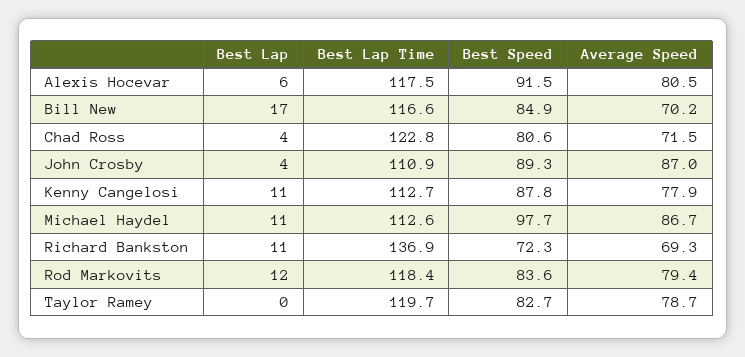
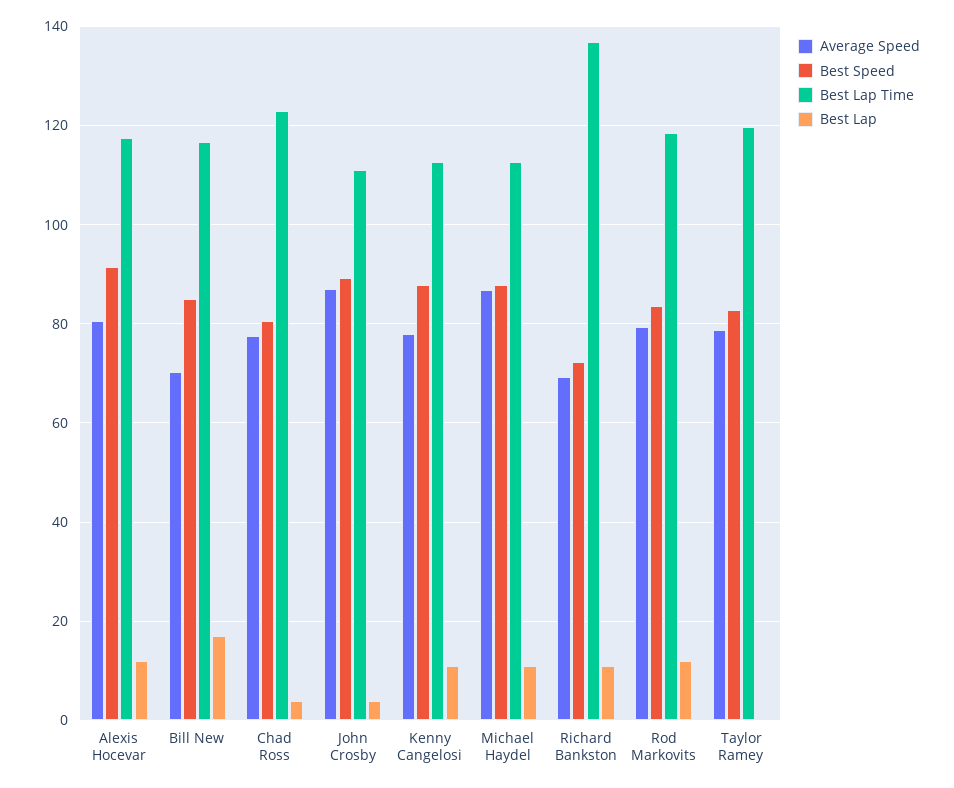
Best Lap, Alexis Hocevar: 6 -> 12
Average Speed, Chad Ross: 71.5 -> 78
Best Speed, Michael Haydel: 97.7 -> 88

